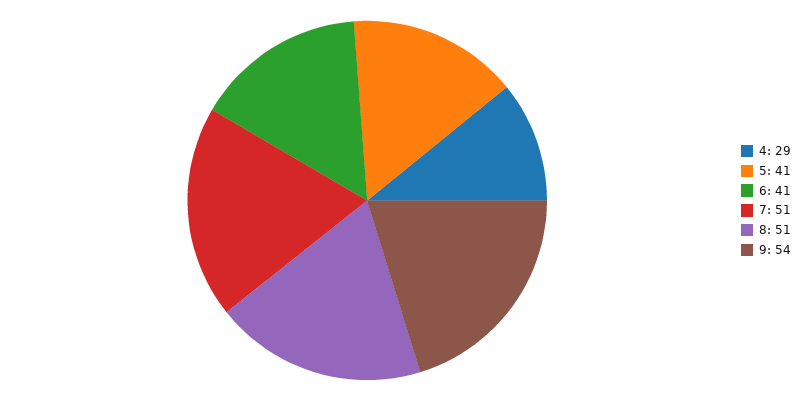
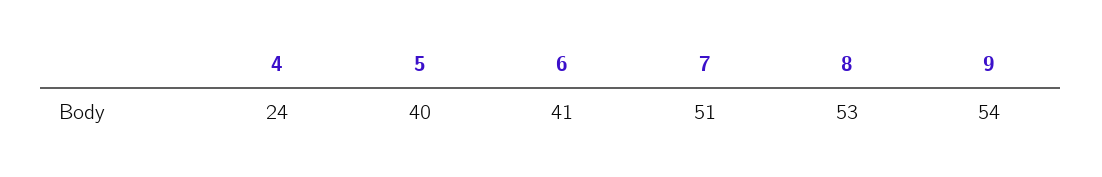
4: 29 -> 24
5: 41 -> 40
8: 51 -> 53

